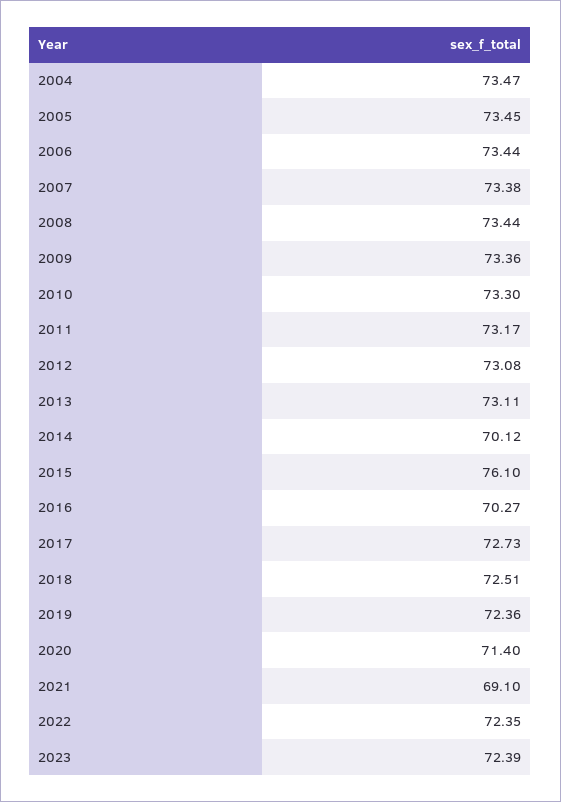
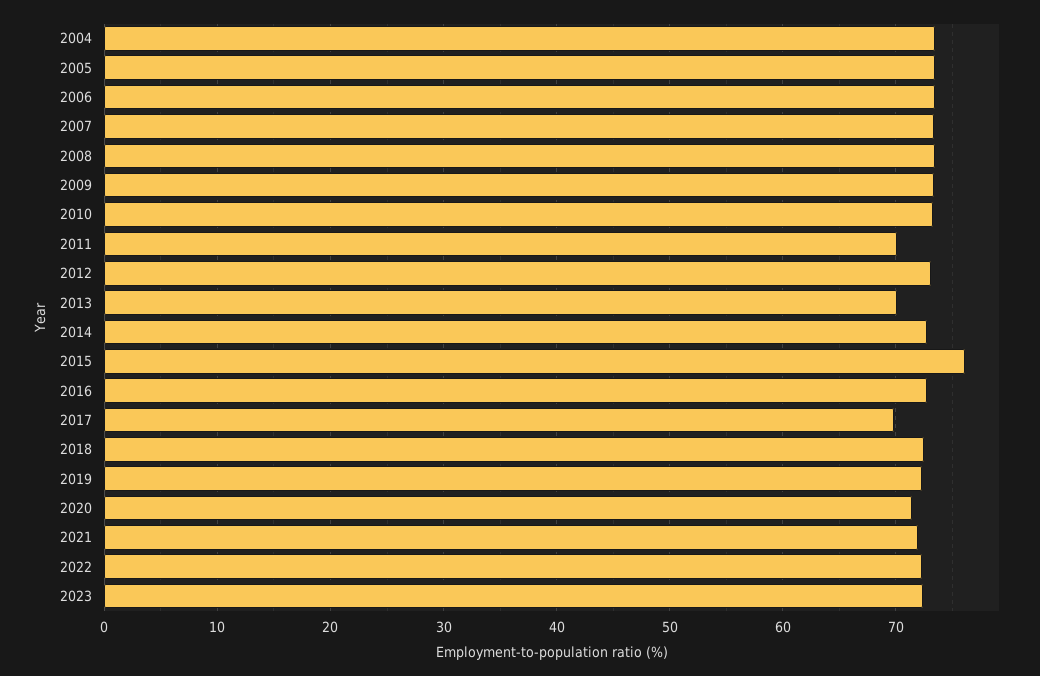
2011: 73.17 -> 70
2013: 73.11 -> 70
2014: 70.12 -> 73
2016: 70.27 -> 73
2017: 72.73 -> 70
2021: 69.1 -> 72

